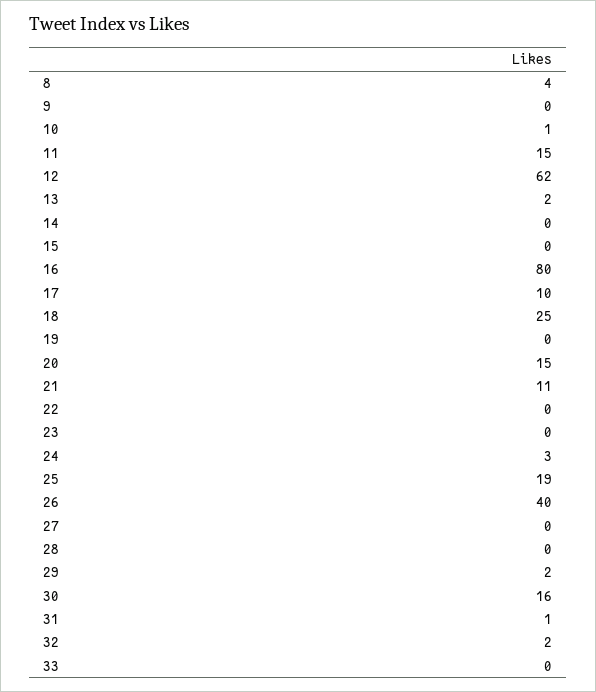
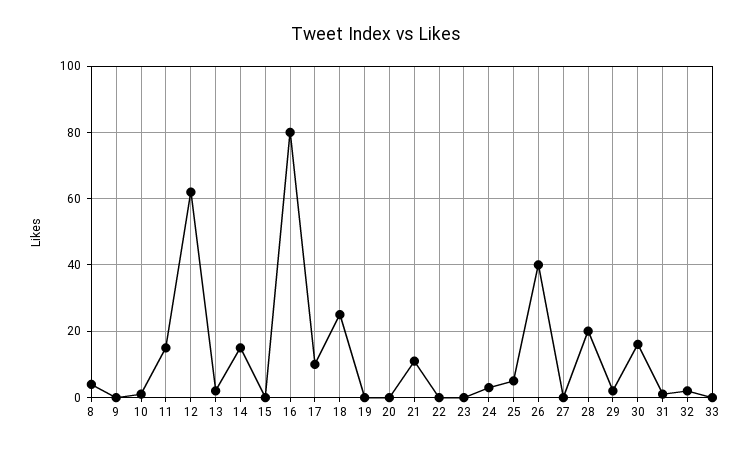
14: 0 -> 15
20: 15 -> 0
25: 19 -> 5
28: 0 -> 20

